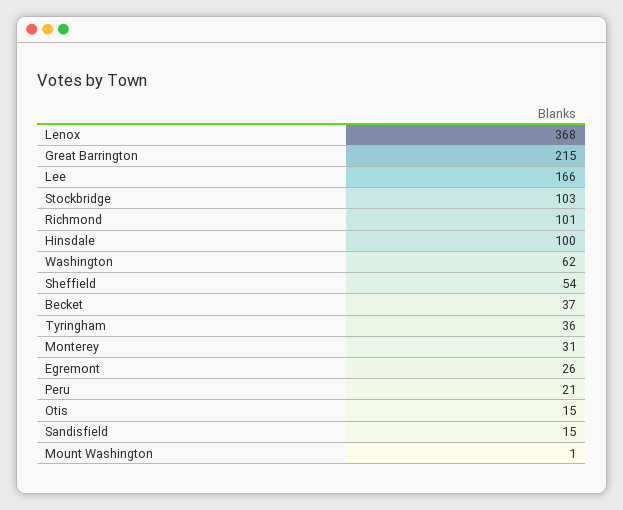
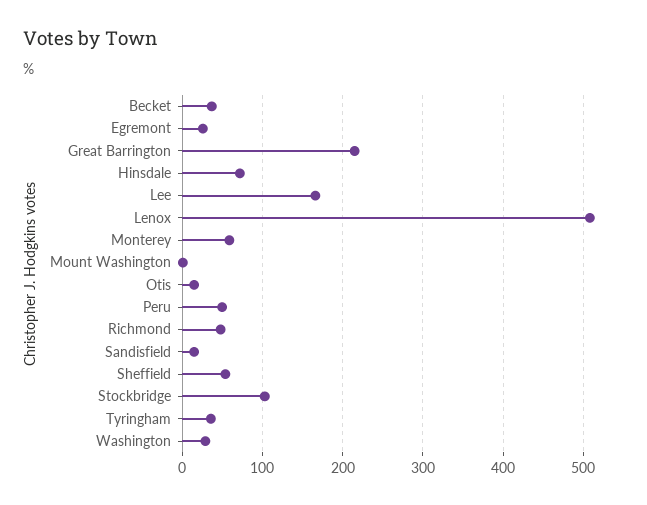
Lenox: 368 -> 510
Richmond: 101 -> 50
Hinsdale: 100 -> 70
Washington: 62 -> 30
Monterey: 31 -> 60
Peru: 21 -> 50

